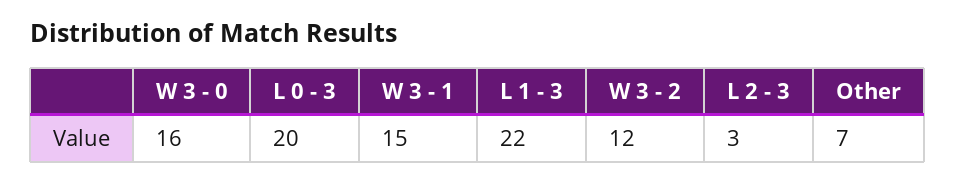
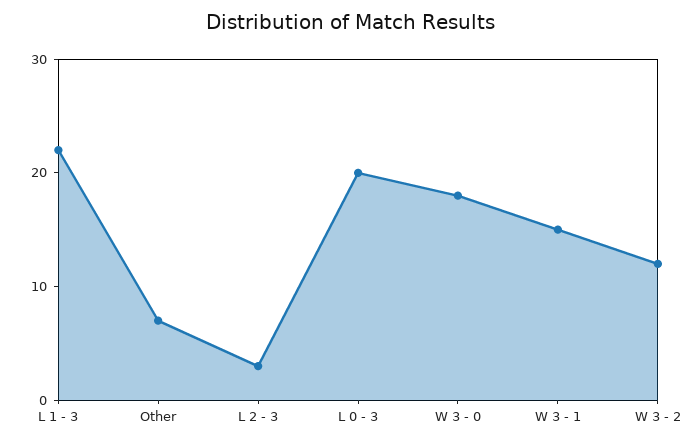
W 3 - 0: 16 -> 18

